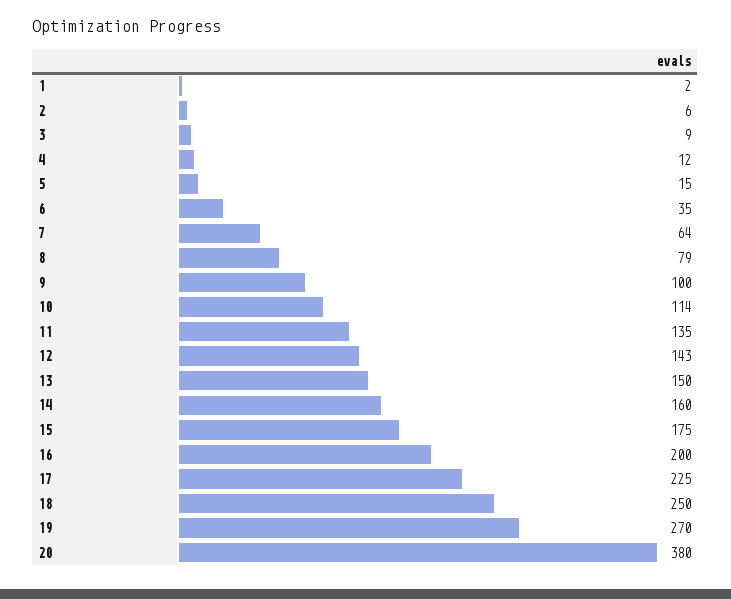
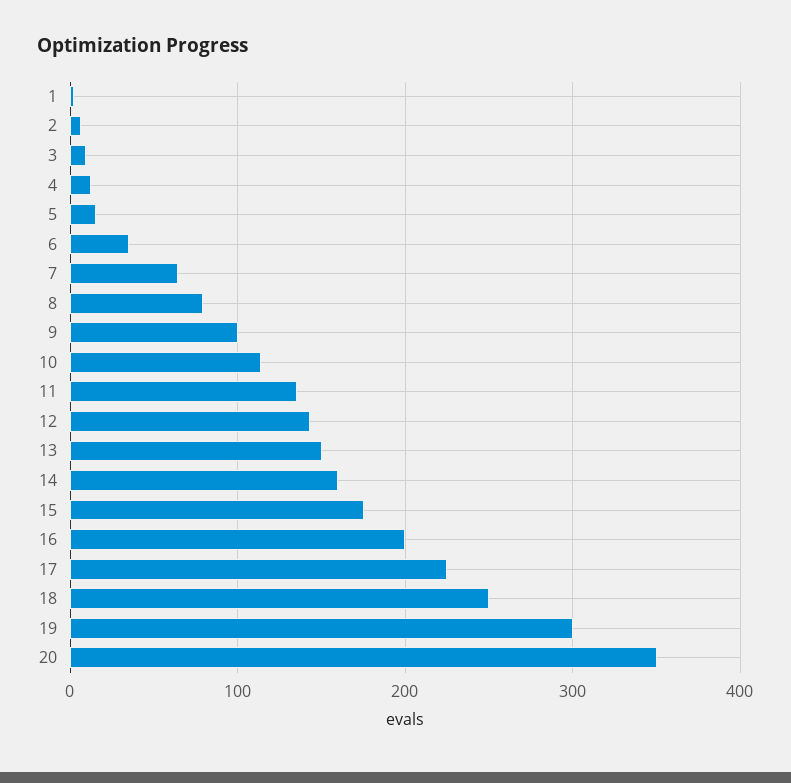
19: 270 -> 300
20: 380 -> 350

